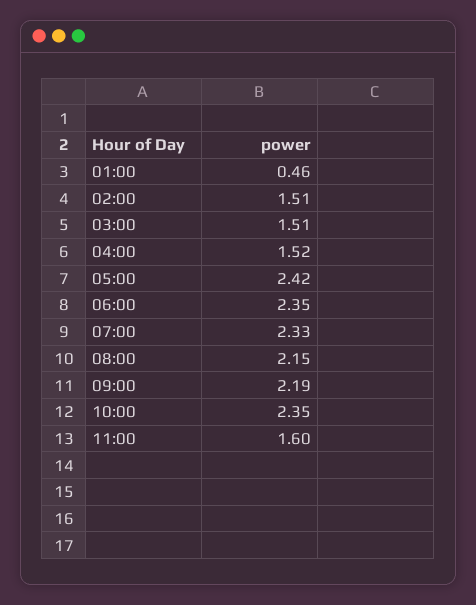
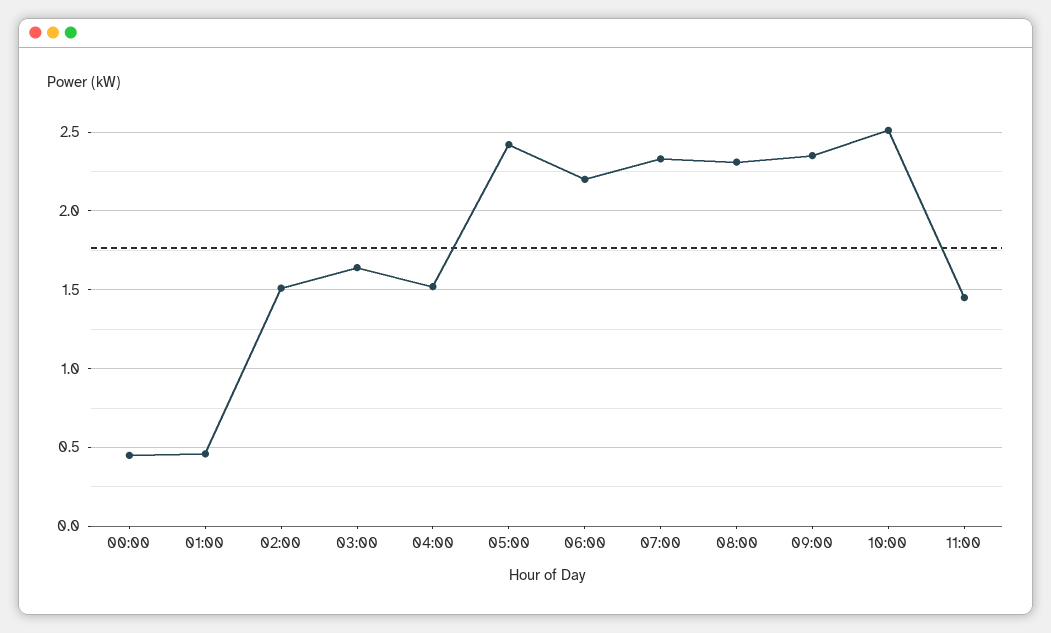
03:00: 1.51 -> 1.65
06:00: 2.35 -> 2.2
08:00: 2.15 -> 2.3
09:00: 2.19 -> 2.35
10:00: 2.35 -> 2.5
11:00: 1.6 -> 1.45
00:00: none -> 0.45

